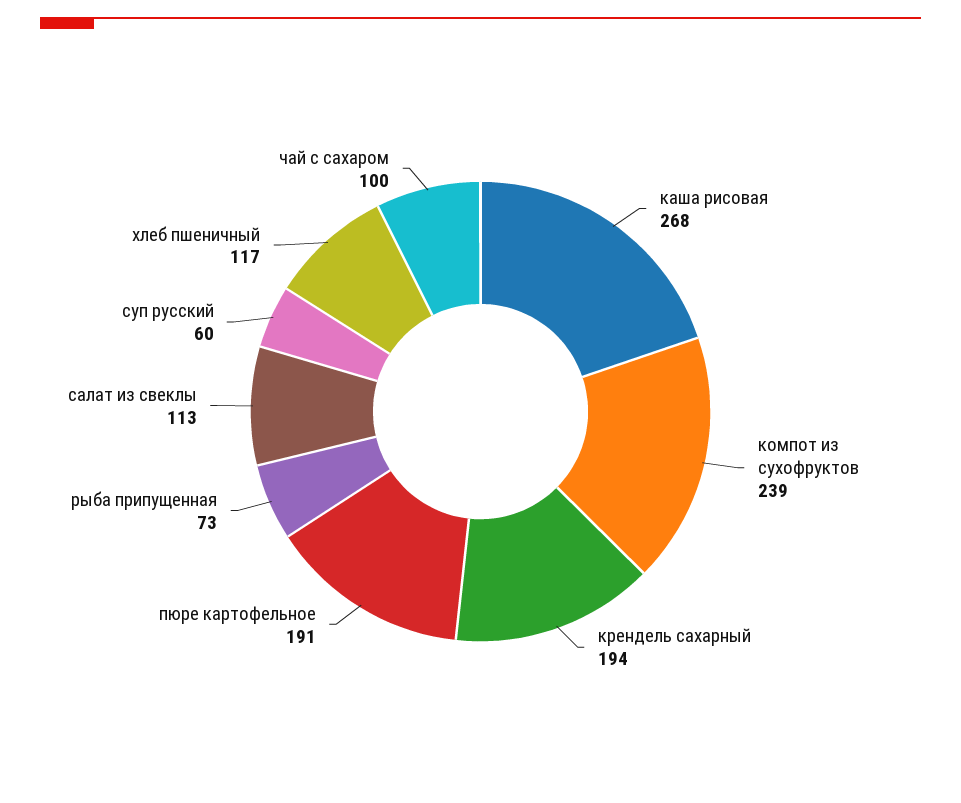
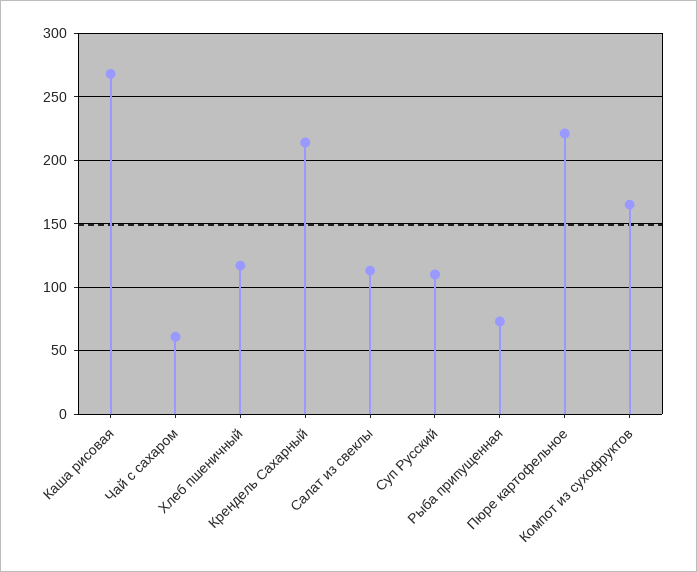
компот из сухофруктов: 239 -> 165
крендель сахарный: 194 -> 215
пюре картофельное: 191 -> 220
суп русский: 60 -> 110
чай с сахаром: 100 -> 60

